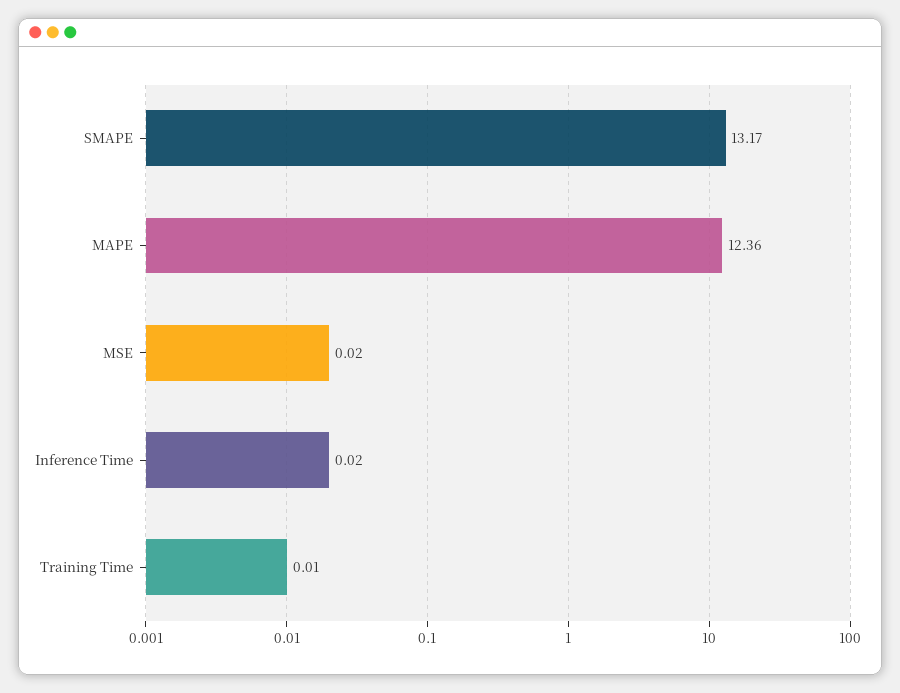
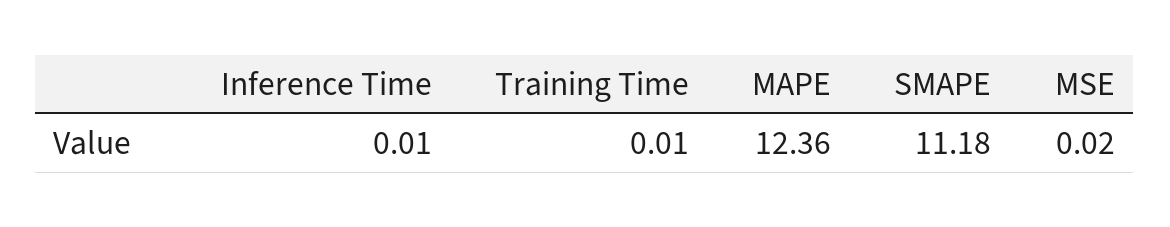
SMAPE: 13.17 -> 11.18
Inference Time: 0.02 -> 0.01

